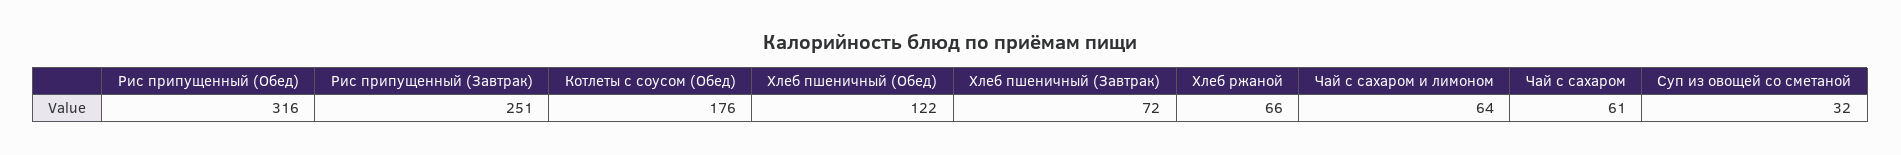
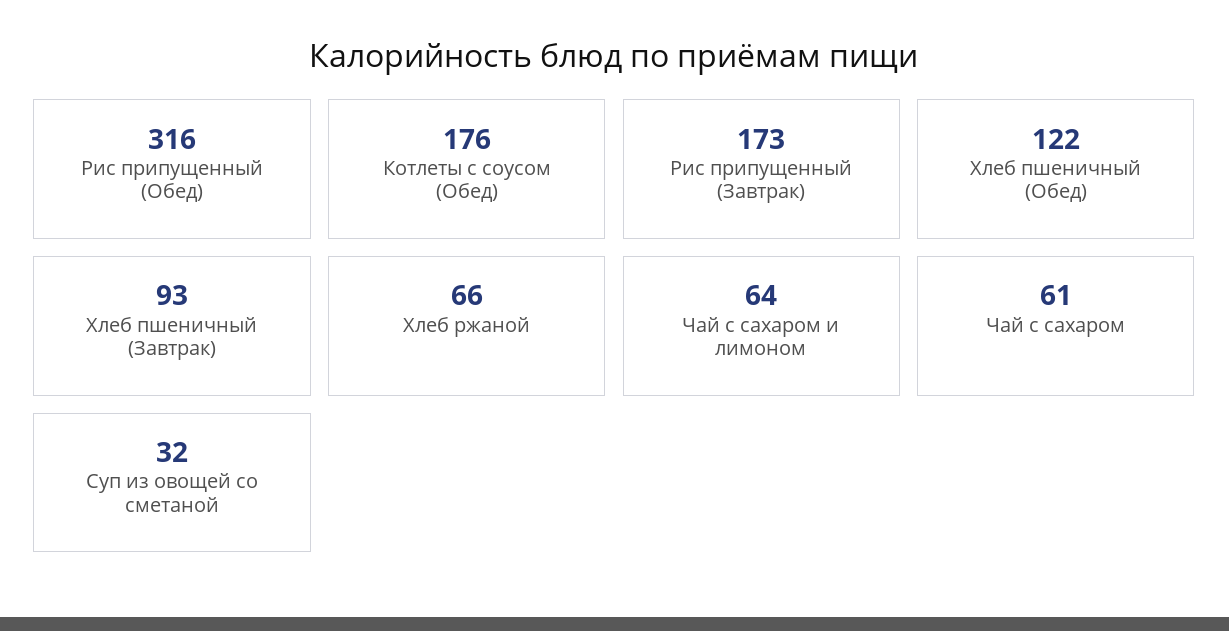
Рис припущенный (Завтрак): 251 -> 173
Хлеб пшеничный (Завтрак): 72 -> 93

